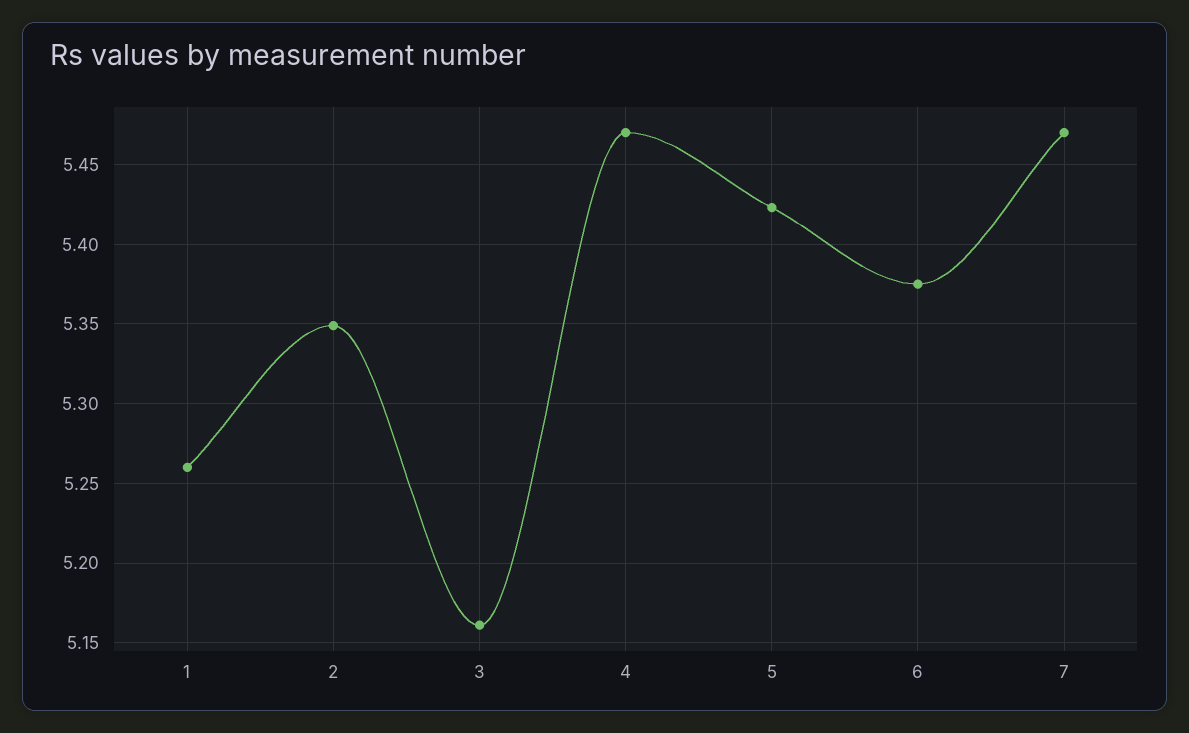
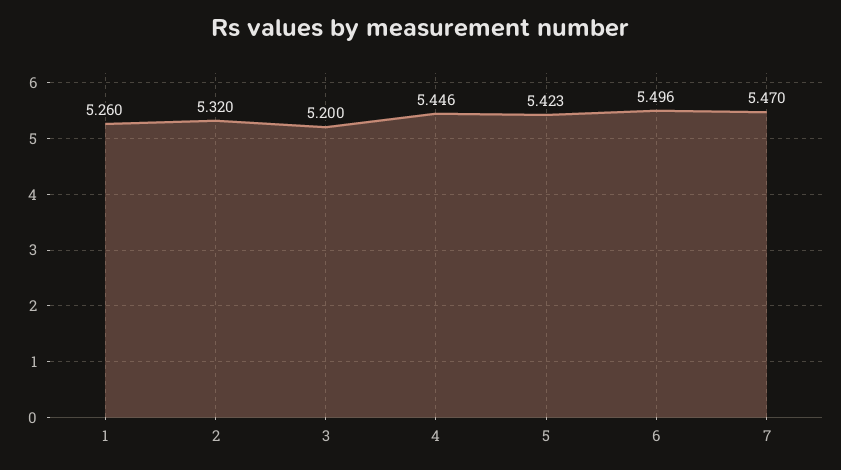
2: 5.35 -> 5.32
3: 5.16 -> 5.2
4: 5.47 -> 5.446
6: 5.375 -> 5.496

